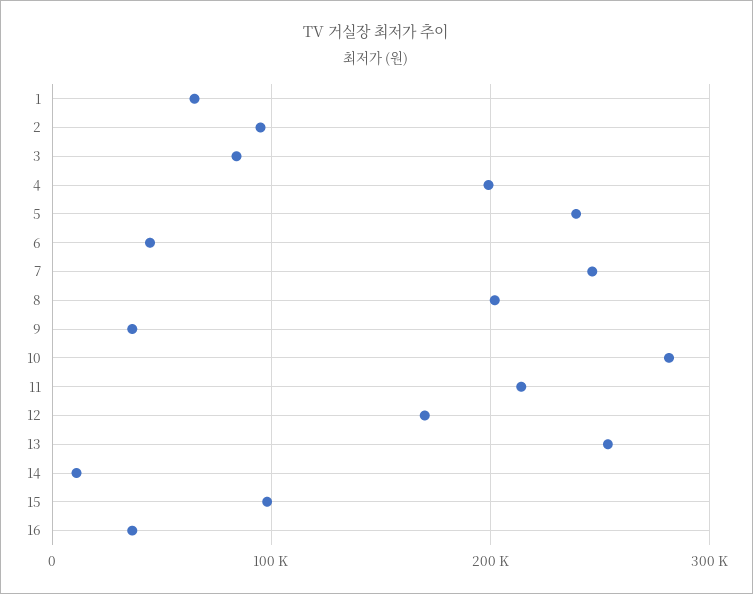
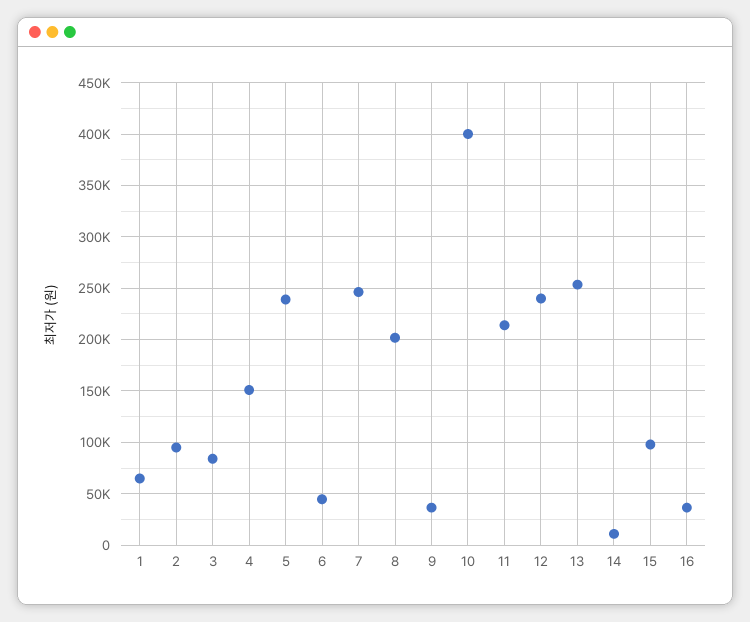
4: 200000 -> 150000
10: 280000 -> 400000
12: 170000 -> 240000

